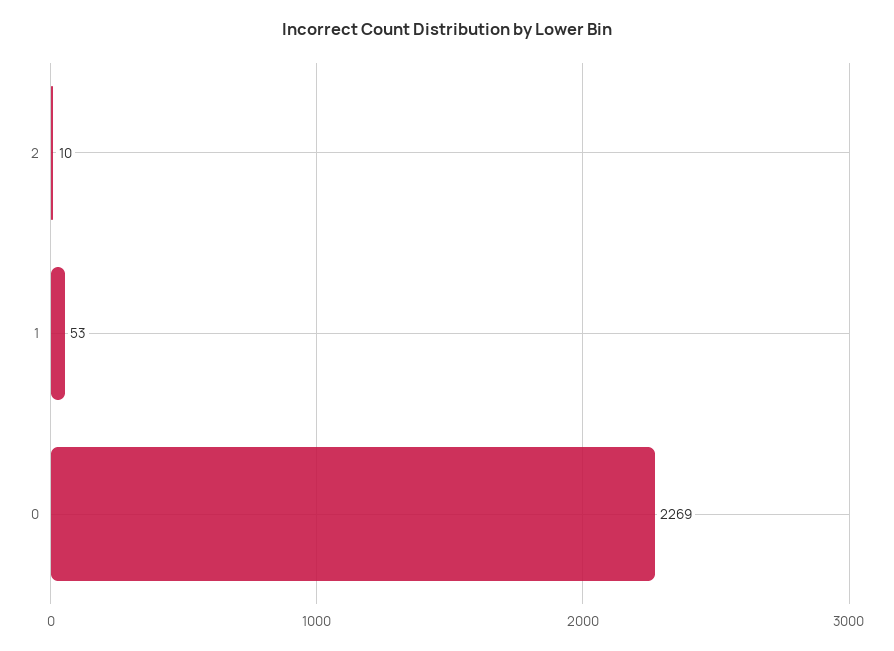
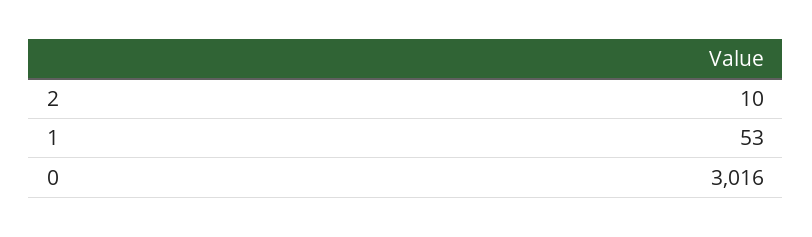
0: 2269 -> 3016

